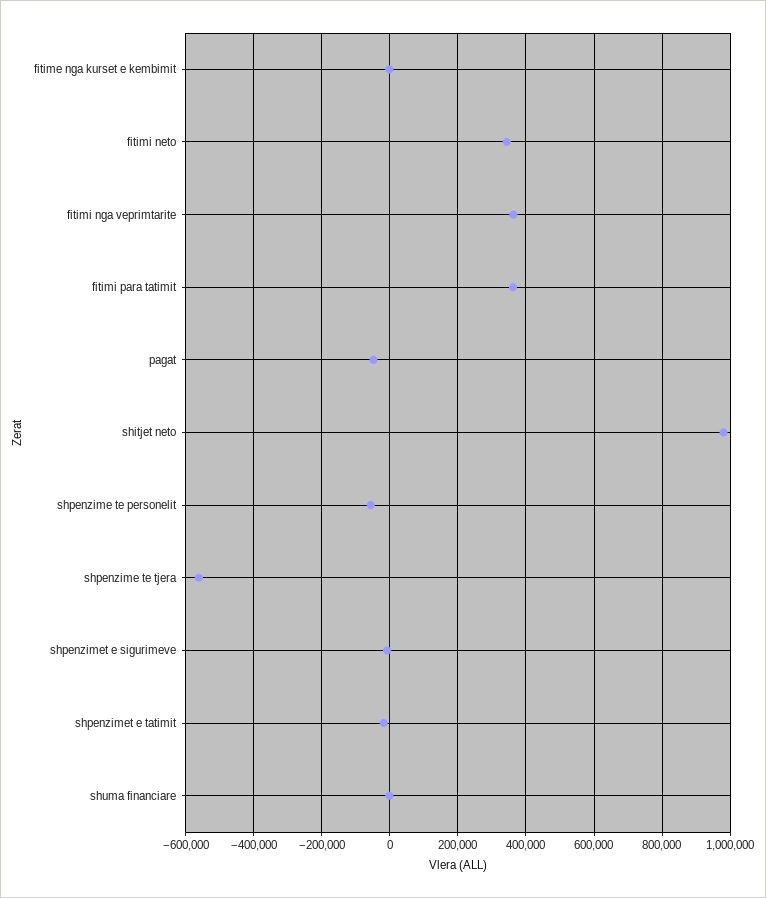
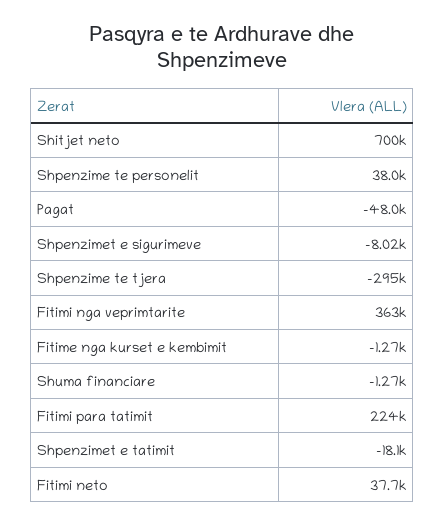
fitimi neto: 340000 -> 37700
fitimi para tatimit: 360000 -> 224000
shitjet neto: 980000 -> 700000
shpenzime te personelit: -60000 -> 38000
shpenzime te tjera: -560000 -> -295000

